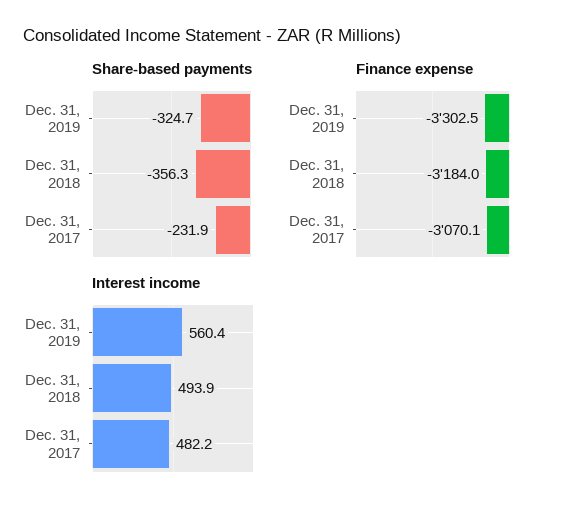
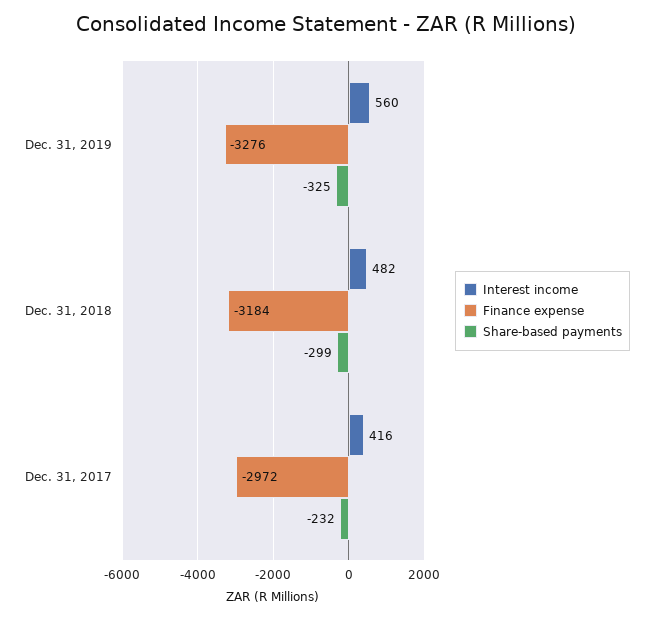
Share-based payments, Dec. 31, 2018: -356.3 -> -299
Finance expense, Dec. 31, 2019: -3302.5 -> -3276
Finance expense, Dec. 31, 2017: -3070.1 -> -2972
Interest income, Dec. 31, 2018: 493.9 -> 482
Interest income, Dec. 31, 2017: 482.2 -> 416

